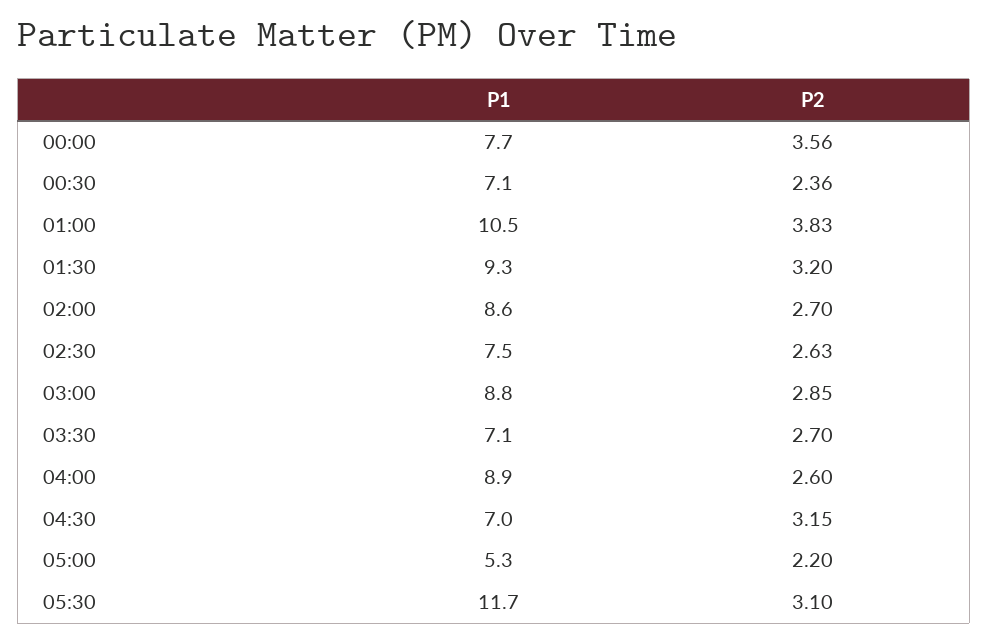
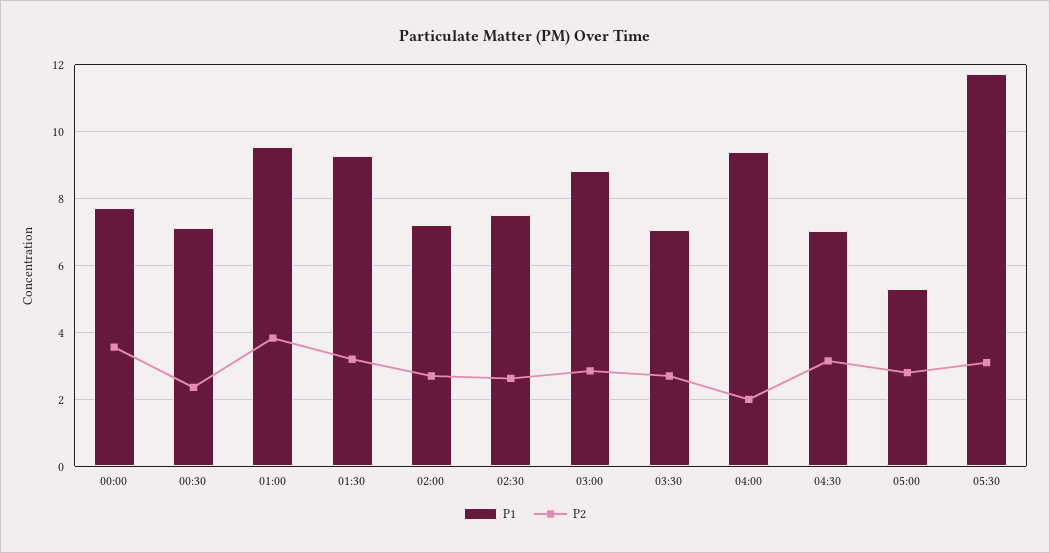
P1, 01:00: 10.5 -> 9.6
P1, 02:00: 8.6 -> 7.2
P1, 04:00: 8.9 -> 9.4
P2, 04:00: 2.6 -> 2
P2, 05:00: 2.2 -> 2.8

